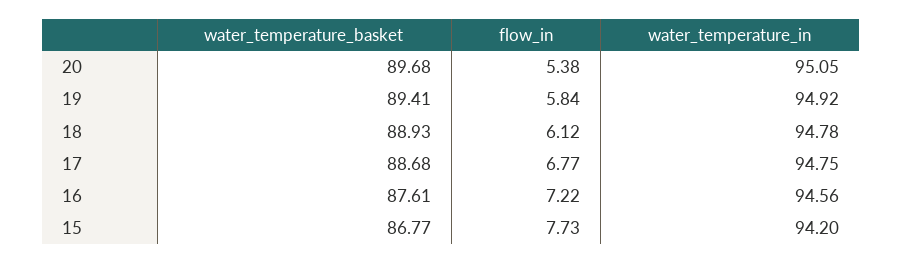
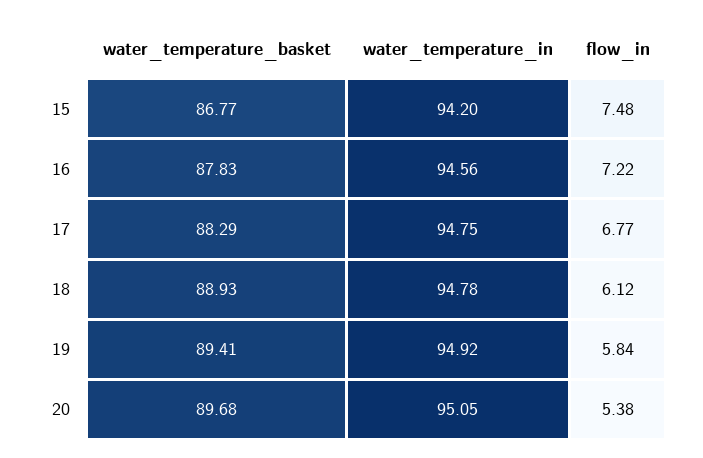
water_temperature_basket, 17: 88.68 -> 88.29
water_temperature_basket, 16: 87.61 -> 87.83
flow_in, 15: 7.73 -> 7.48

